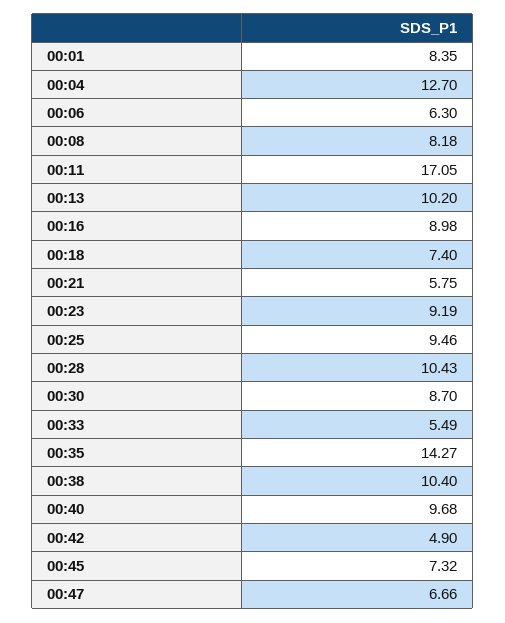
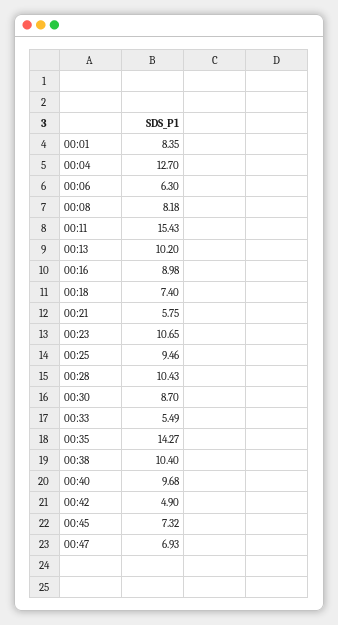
00:11: 17.05 -> 15.43
00:23: 9.19 -> 10.65
00:47: 6.66 -> 6.93

